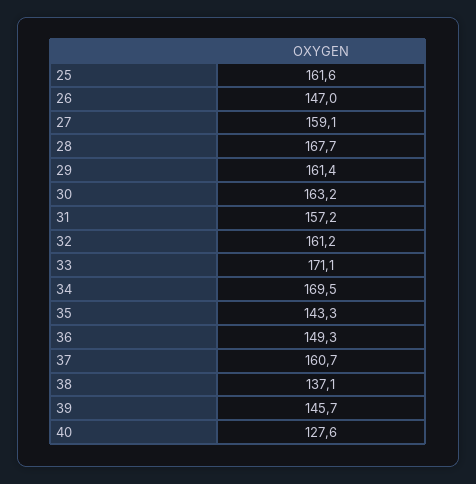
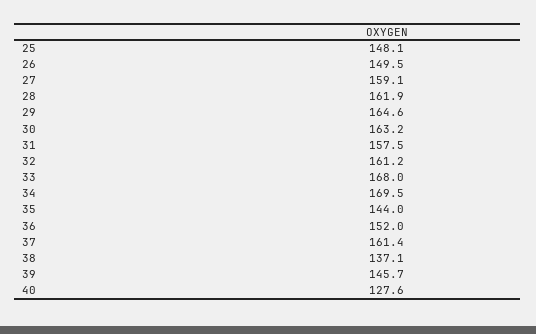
25: 161.6 -> 148.1
26: 147 -> 149.5
28: 167.7 -> 161.9
29: 161.4 -> 164.6
31: 157.2 -> 157.5
33: 171.1 -> 168
35: 143.3 -> 144
36: 149.3 -> 152
37: 160.7 -> 161.4

